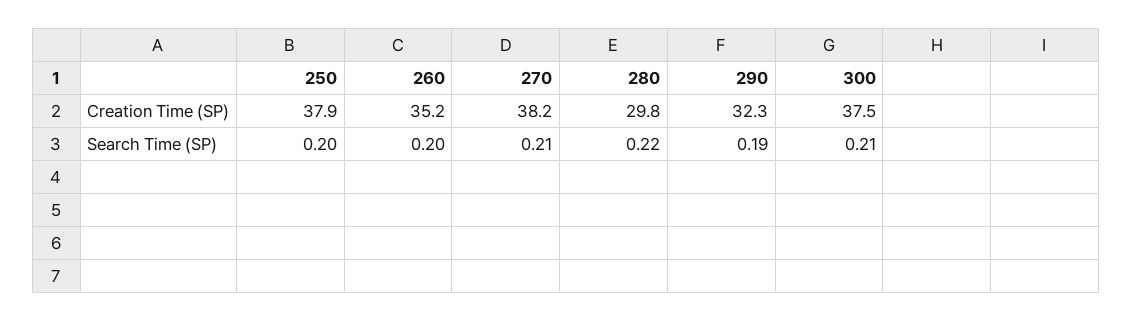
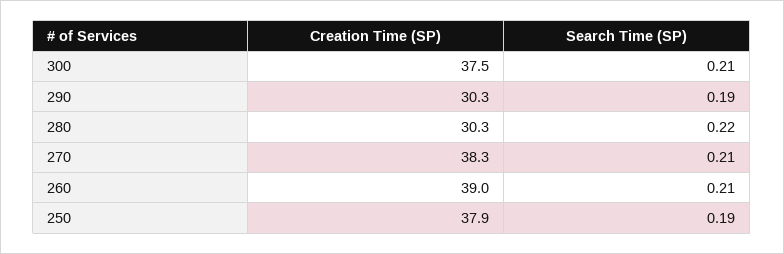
260, Creation Time (SP): 35.2 -> 39
270, Creation Time (SP): 38.2 -> 38.3
280, Creation Time (SP): 29.8 -> 30.3
290, Creation Time (SP): 32.3 -> 30.3
250, Search Time (SP): 0.2 -> 0.19
260, Search Time (SP): 0.2 -> 0.21

